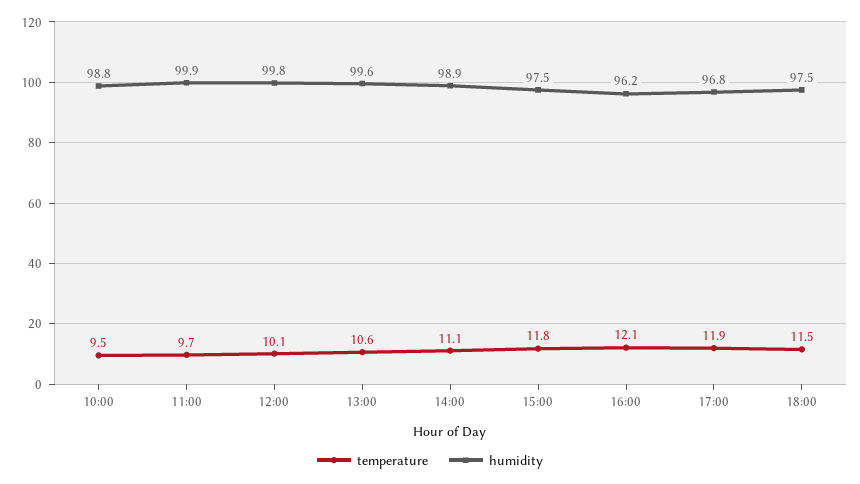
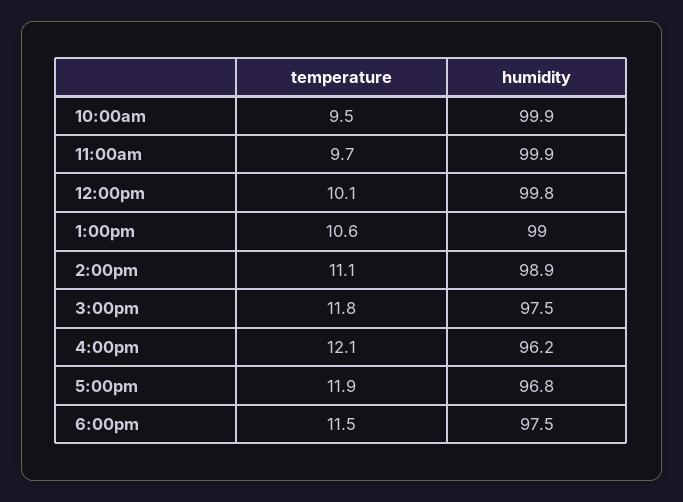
humidity, 10:00: 98.8 -> 99.9
humidity, 13:00: 99.6 -> 99

